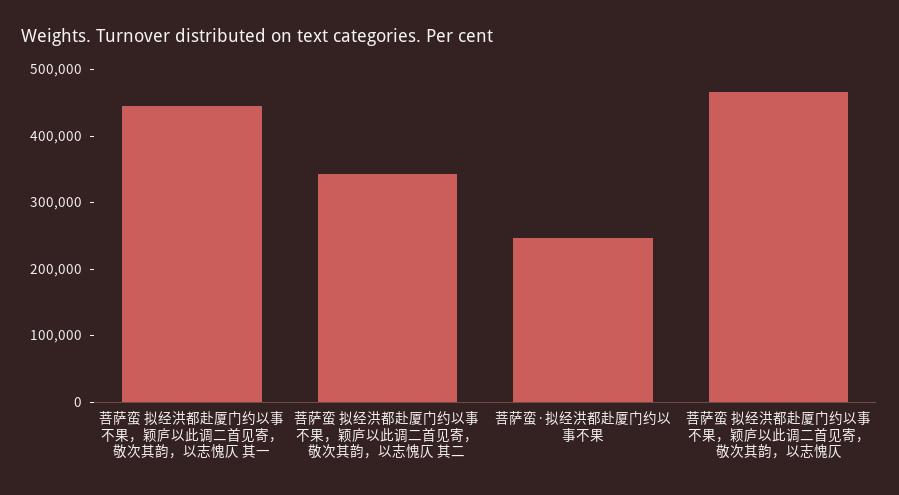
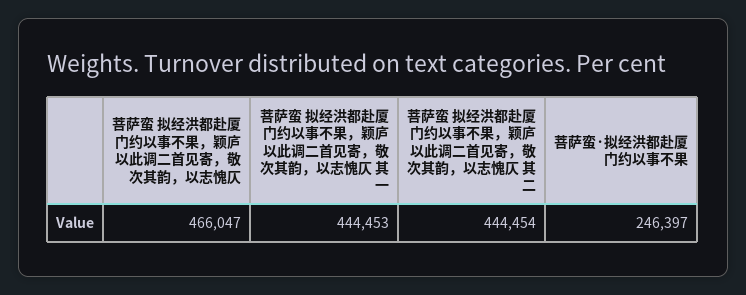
菩萨蛮 拟经洪都赴厦门约以事不果，颖庐以此调二首见寄，敬次其韵，以志愧仄 其二: 340000 -> 444454

